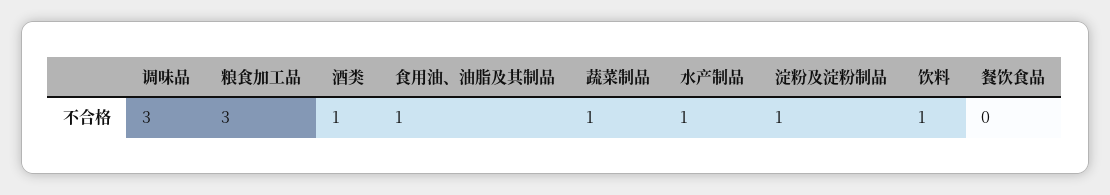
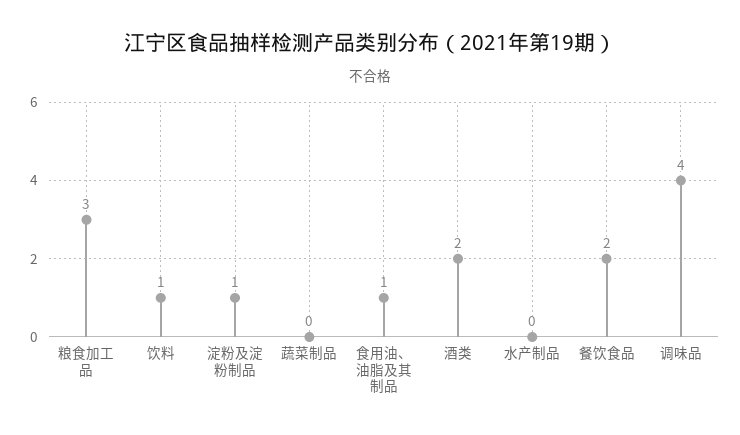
调味品: 3 -> 4
酒类: 1 -> 2
蔬菜制品: 1 -> 0
水产制品: 1 -> 0
餐饮食品: 0 -> 2

